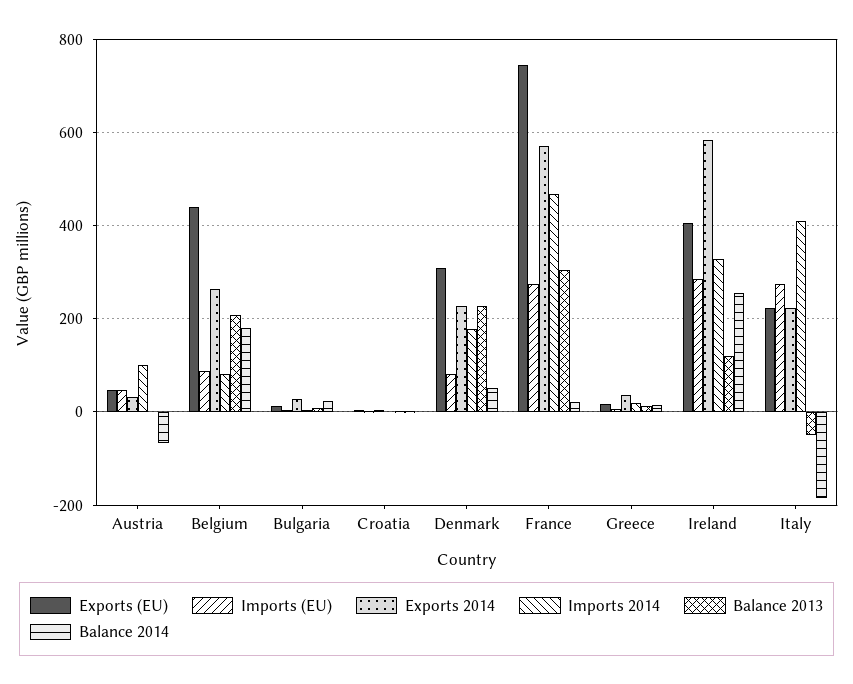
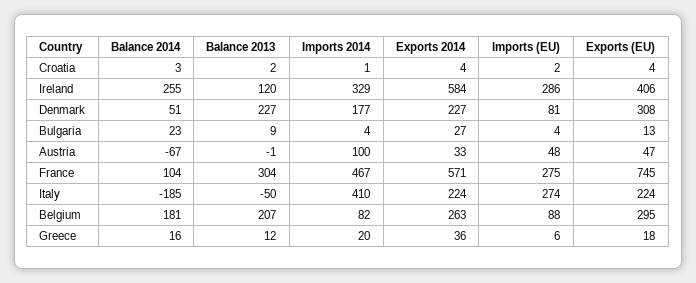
Exports (EU), Belgium: 440 -> 295
Balance 2014, France: 20 -> 104

